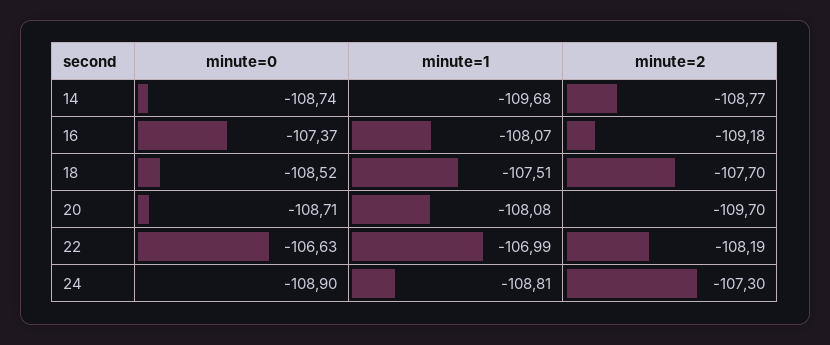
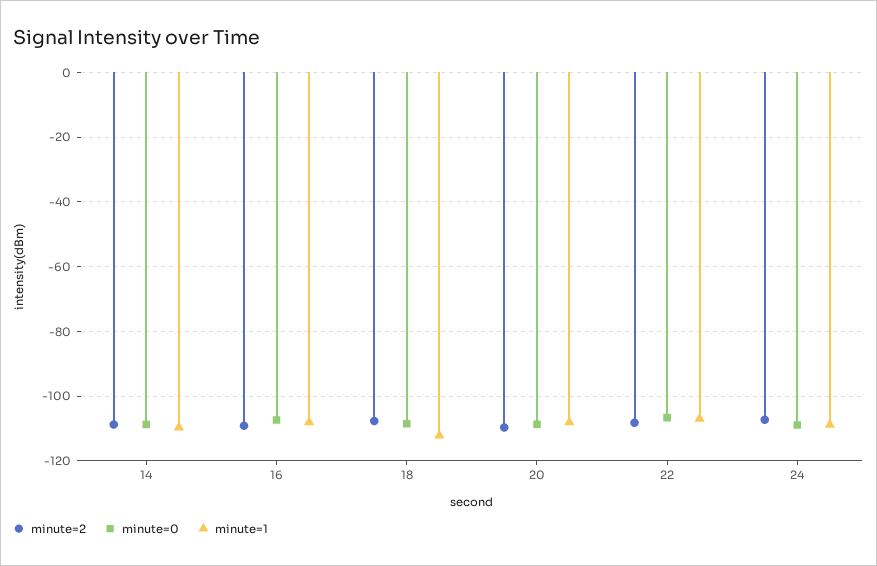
minute=1, 18: -107.51 -> -112

